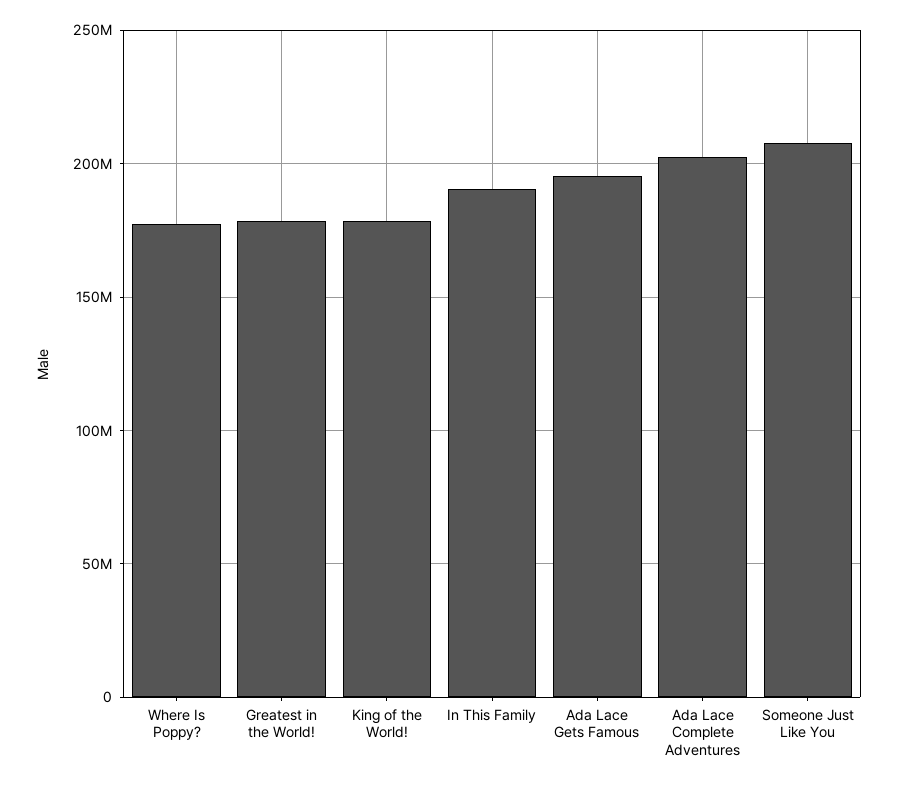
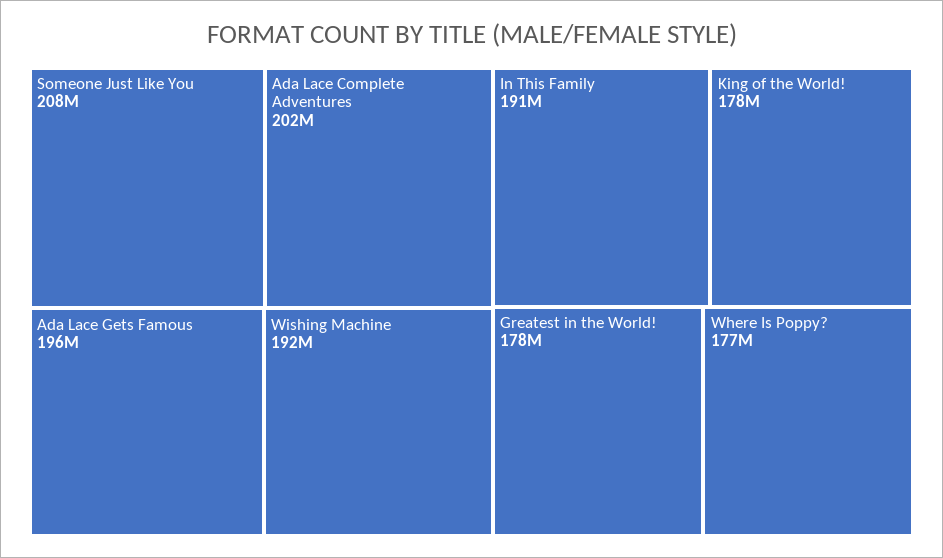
Wishing Machine: none -> 192000000

